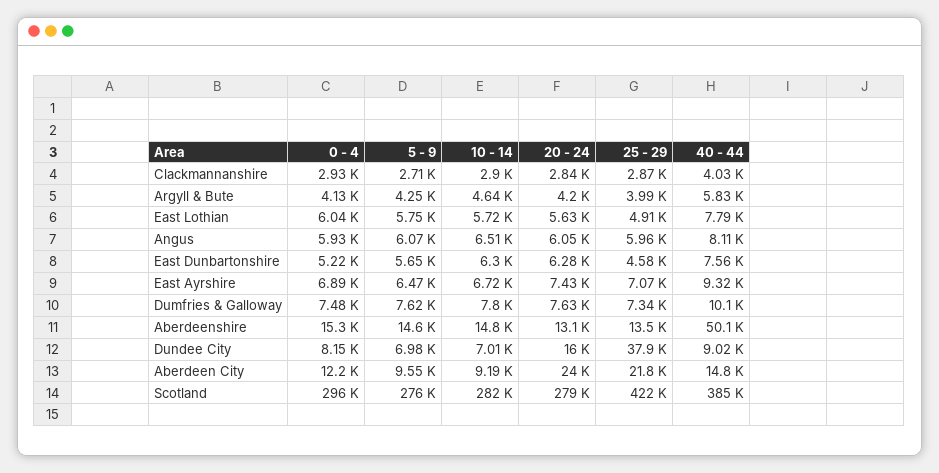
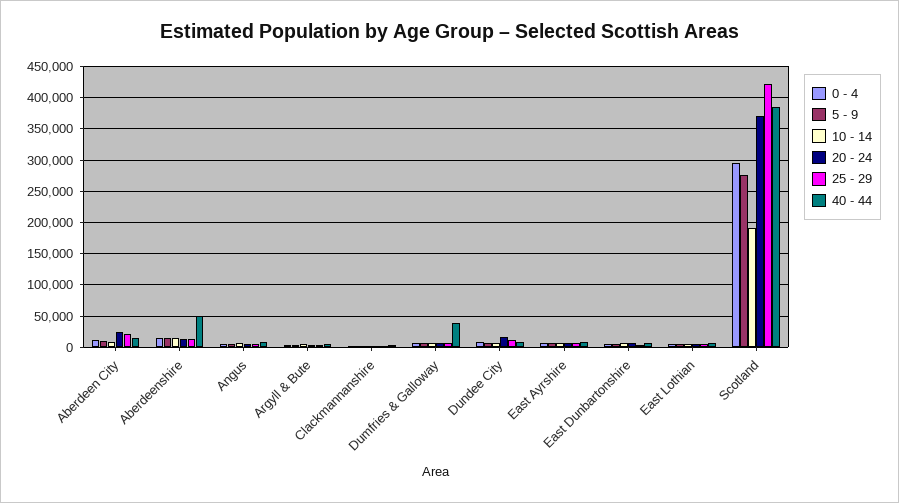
40 - 44, Dumfries & Galloway: 10100 -> 40000
25 - 29, Dundee City: 37900 -> 10000
10 - 14, Scotland: 282000 -> 190000
20 - 24, Scotland: 279000 -> 370000

